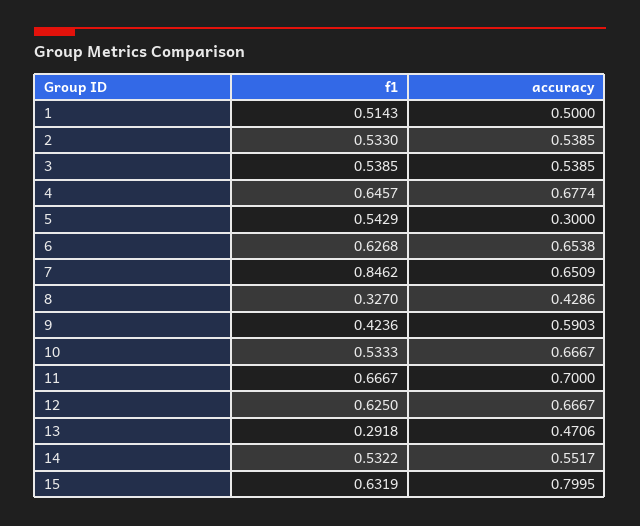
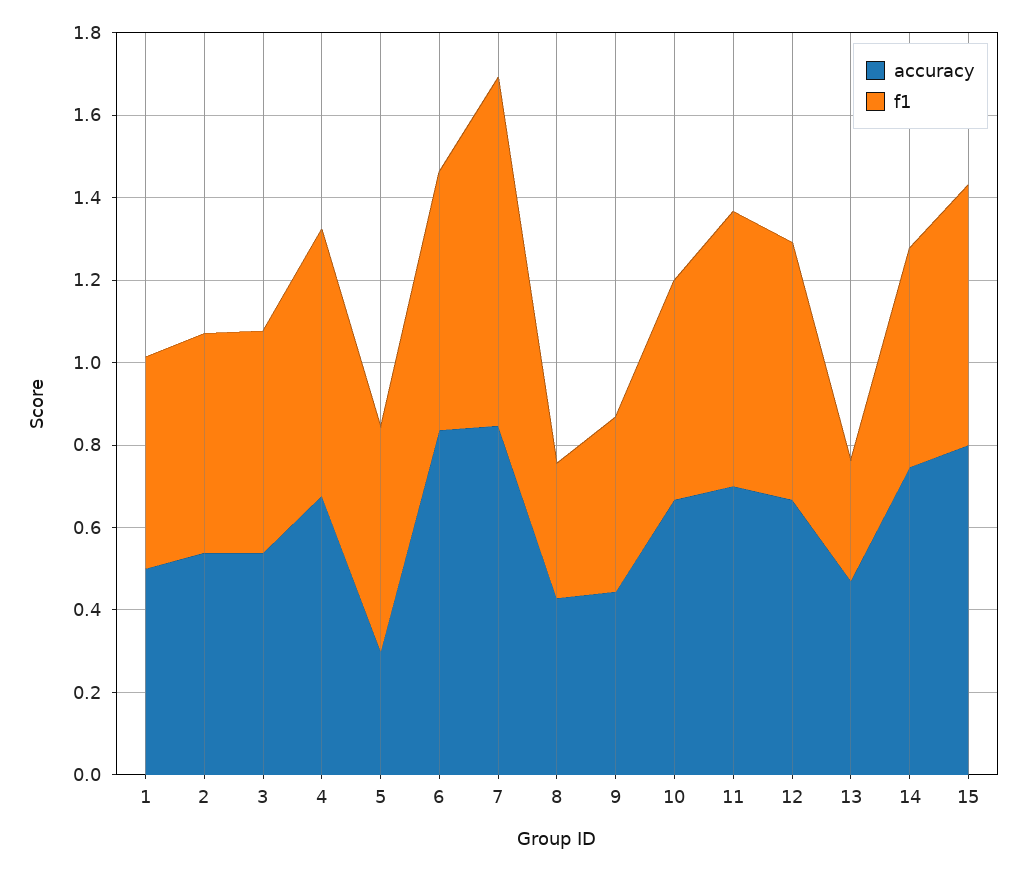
accuracy, 6: 0.6538 -> 0.85
accuracy, 7: 0.6509 -> 0.85
accuracy, 9: 0.5903 -> 0.45
accuracy, 14: 0.5517 -> 0.75

